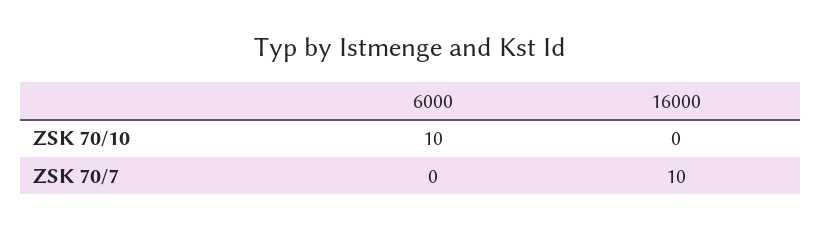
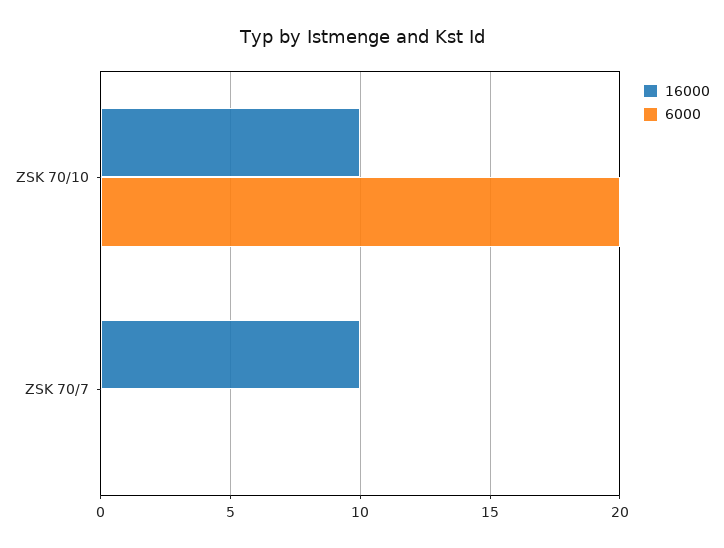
6000, ZSK 70/10: 10 -> 20
16000, ZSK 70/10: 0 -> 10

